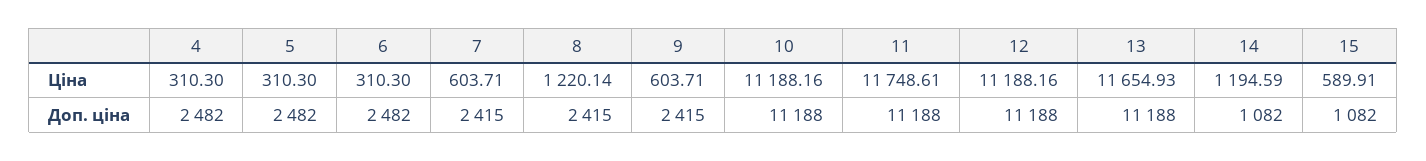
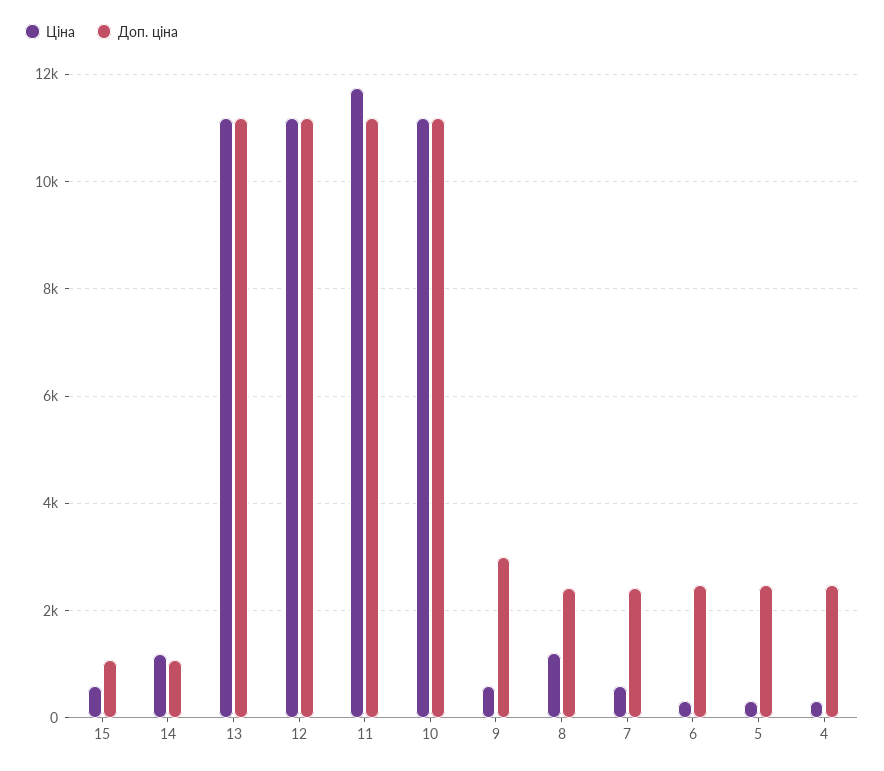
Ціна, 13: 11654.93 -> 11200
Доп. ціна, 9: 2415 -> 3000

